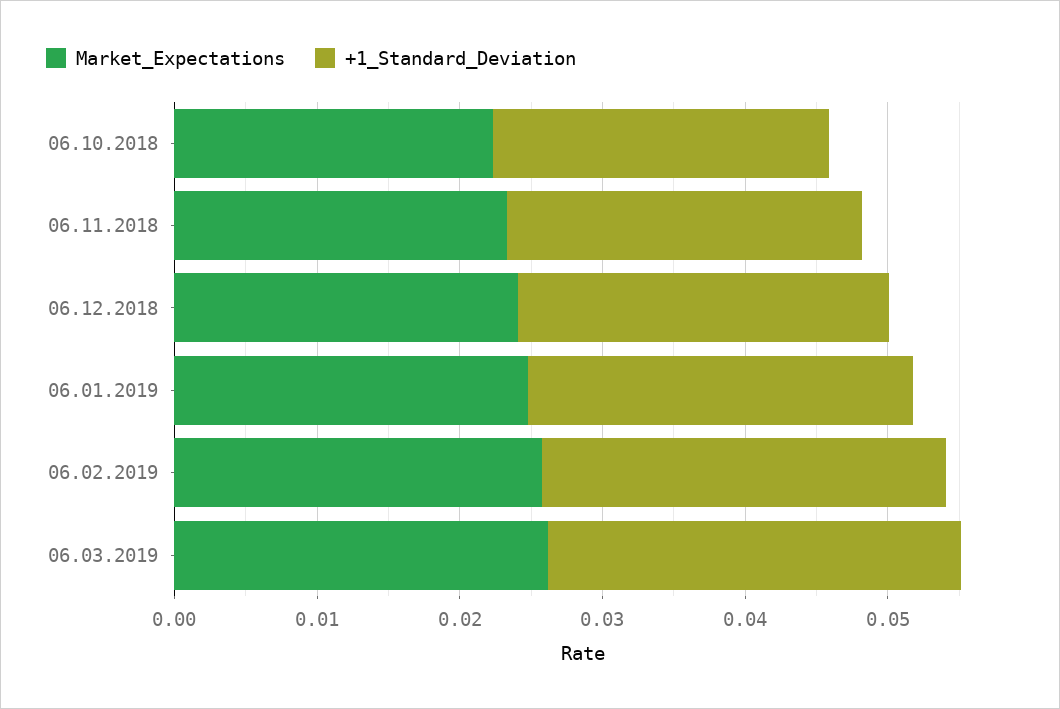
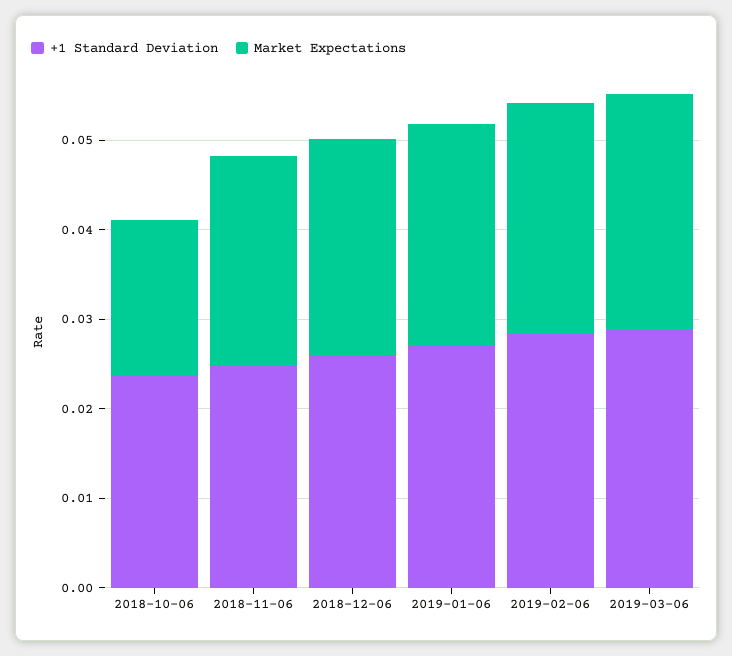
Market_Expectations, 06.10.2018: 0.022 -> 0.018

